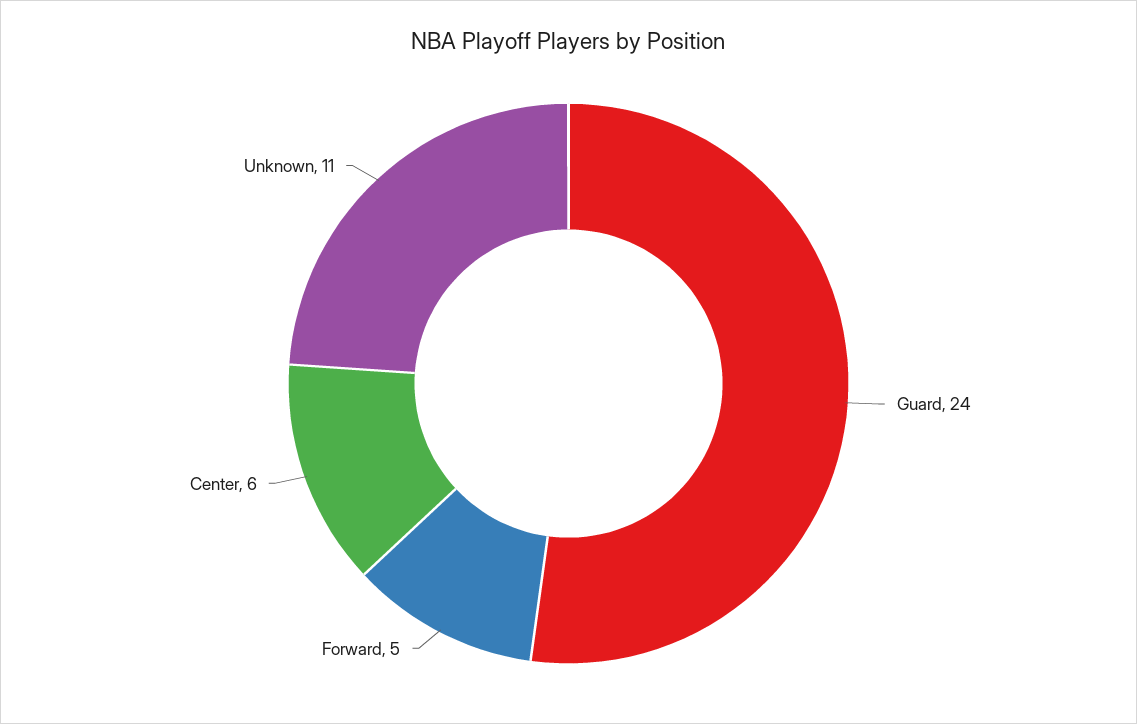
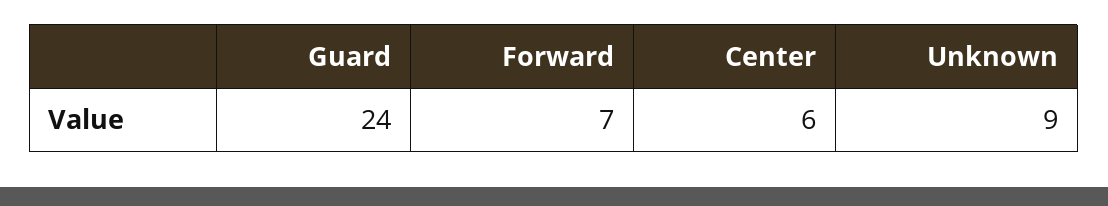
Forward: 5 -> 7
Unknown: 11 -> 9

